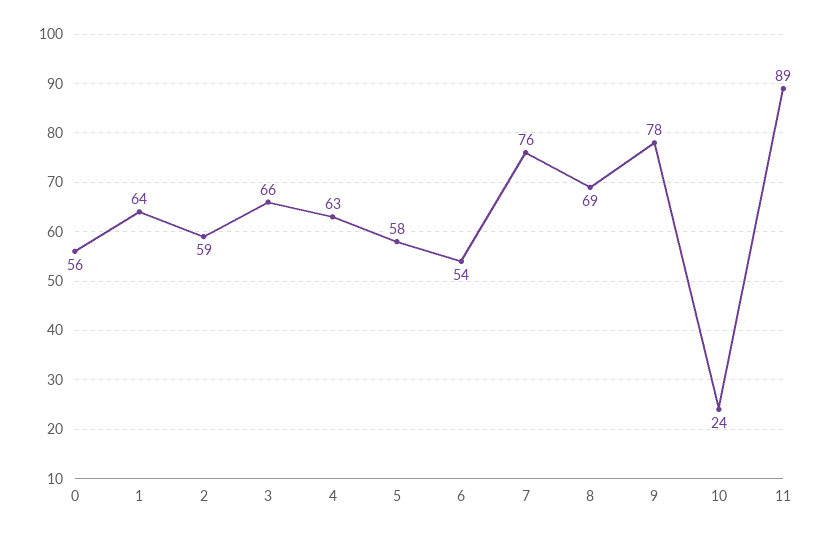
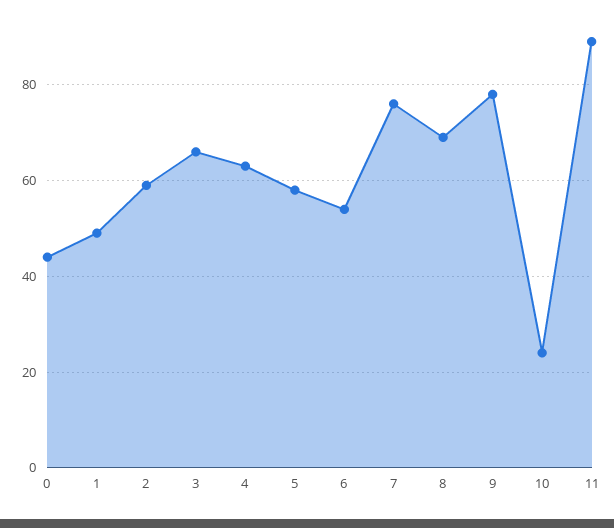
0: 56 -> 45
1: 64 -> 50

